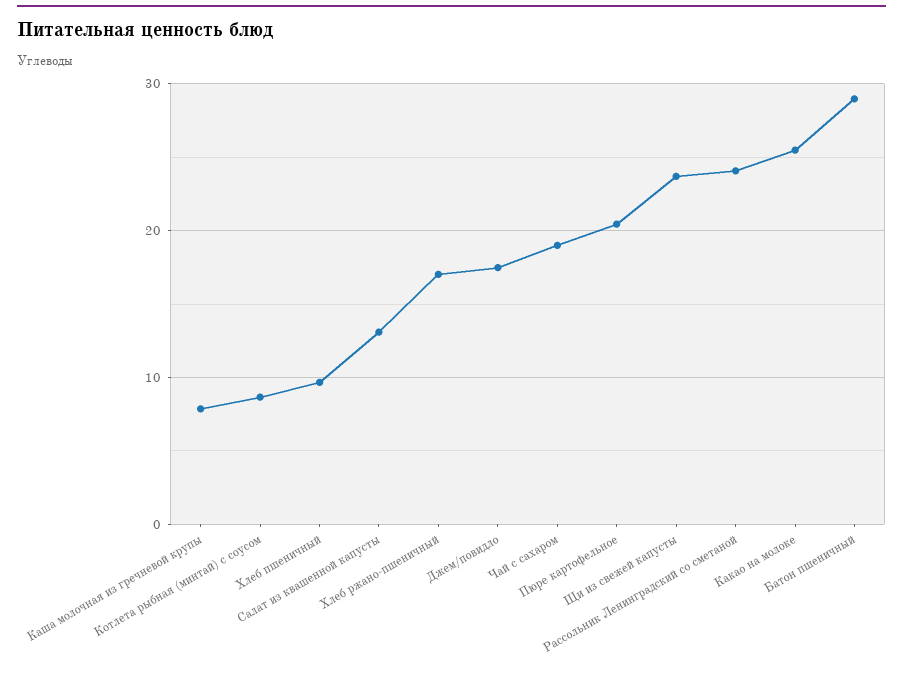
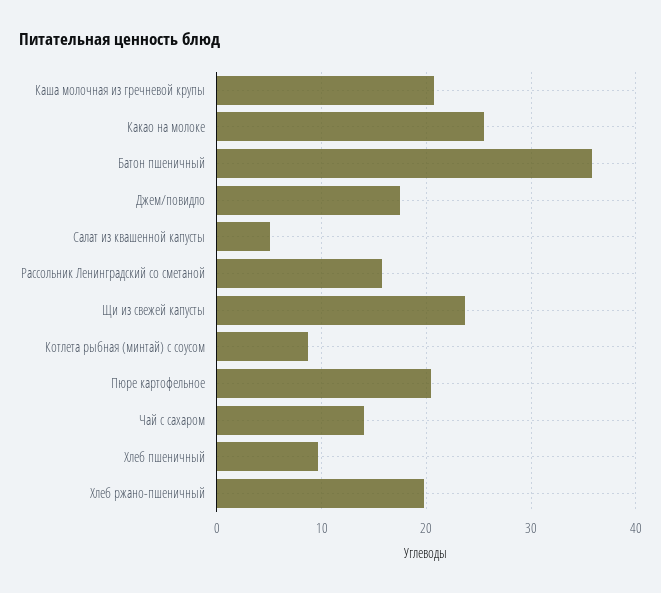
Каша молочная из гречневой крупы: 8 -> 21
Салат из квашенной капусты: 13 -> 5
Хлеб ржано-пшеничный: 17 -> 20
Чай с сахаром: 19 -> 14
Рассольник Ленинградский со сметаной: 24 -> 16
Батон пшеничный: 29 -> 36

